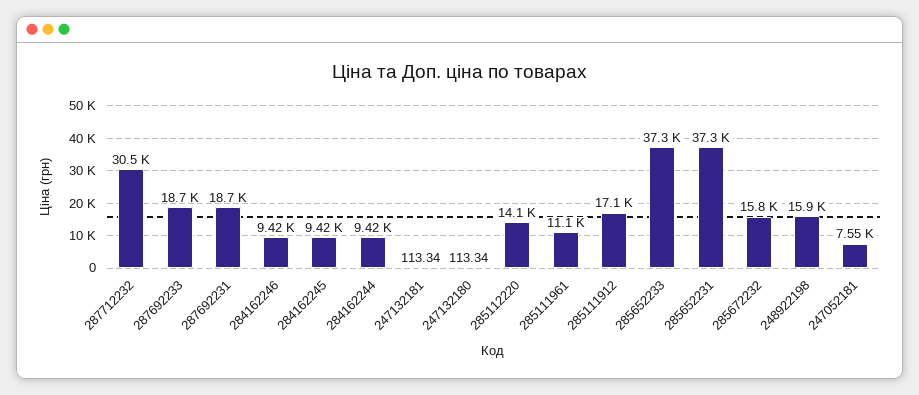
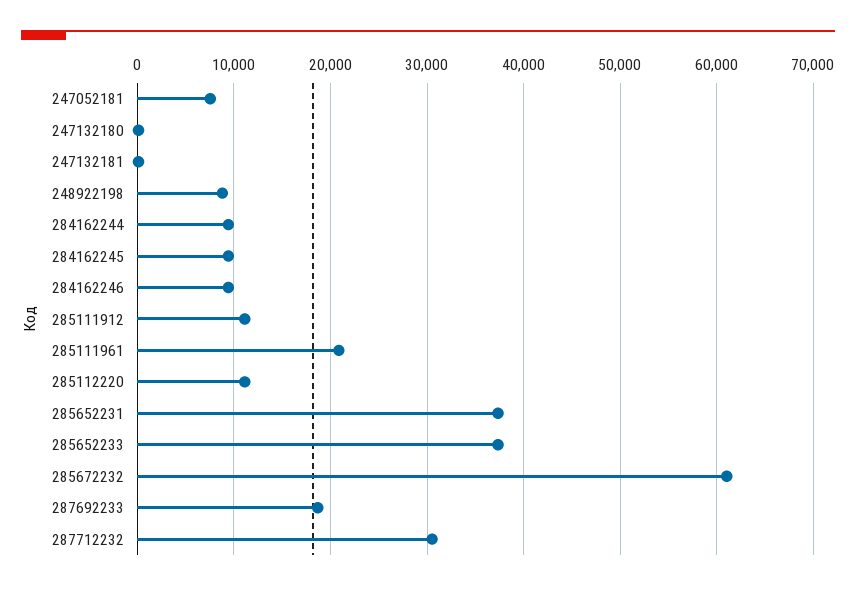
287692231: 18700 -> none
285112220: 14100 -> 11000
285111961: 11100 -> 21000
285111912: 17100 -> 11000
285672232: 15800 -> 61000
248922198: 15900 -> 9000

